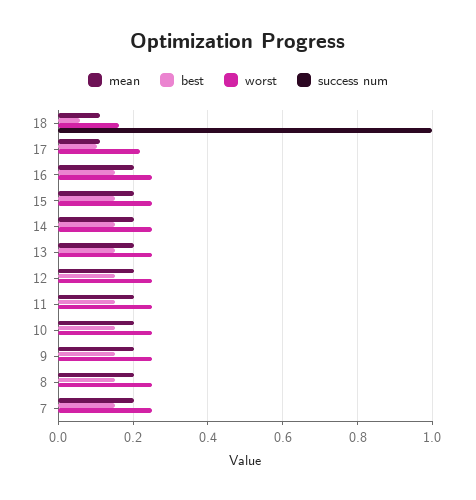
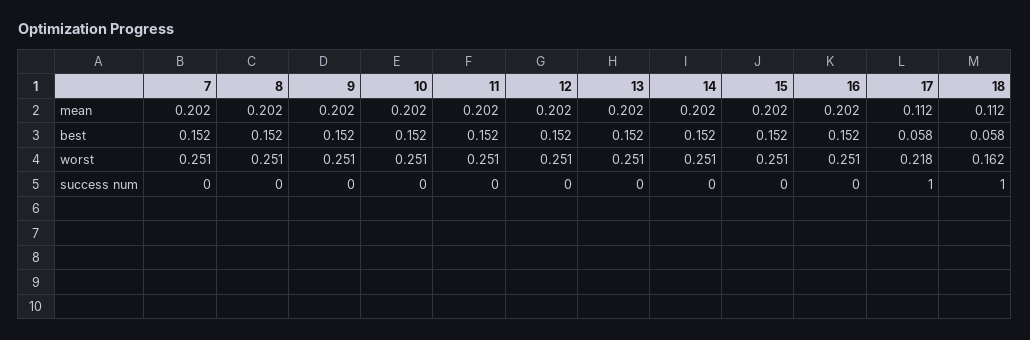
best, 17: 0.1 -> 0.058
success num, 17: 0 -> 1

